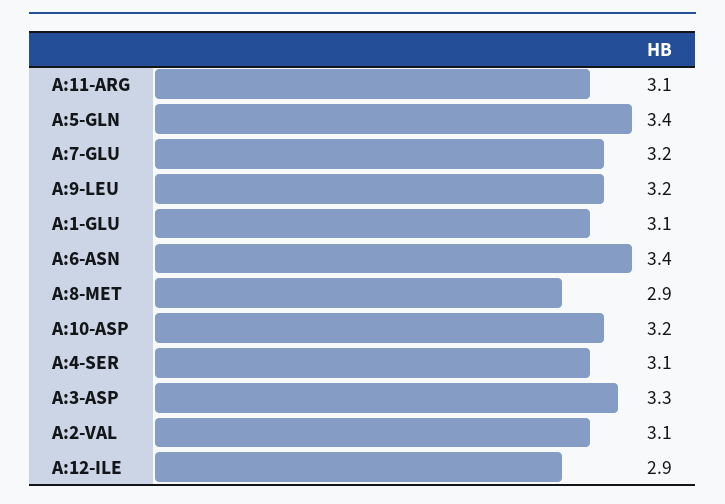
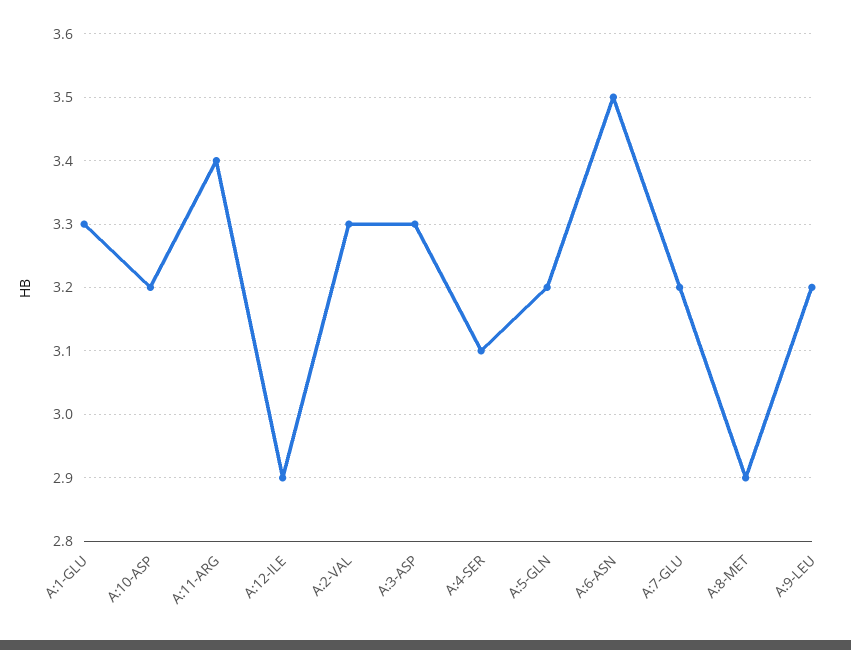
A:11-ARG: 3.1 -> 3.4
A:5-GLN: 3.4 -> 3.2
A:1-GLU: 3.1 -> 3.3
A:6-ASN: 3.4 -> 3.5
A:2-VAL: 3.1 -> 3.3

